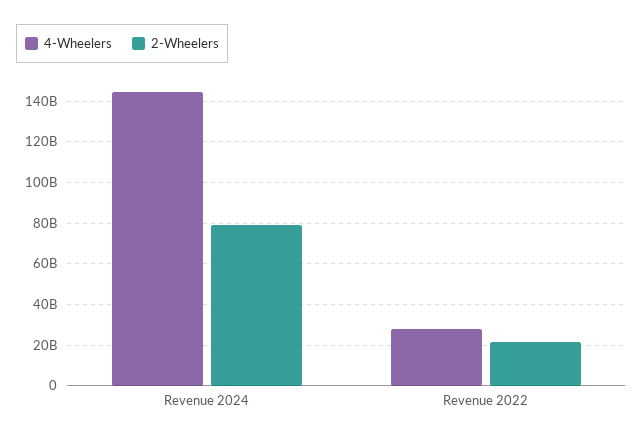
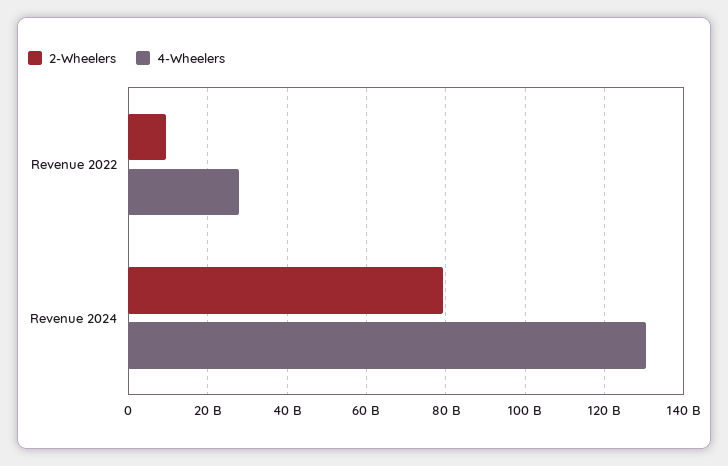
4-Wheelers, Revenue 2024: 145000000000 -> 130000000000
2-Wheelers, Revenue 2022: 20000000000 -> 10000000000

